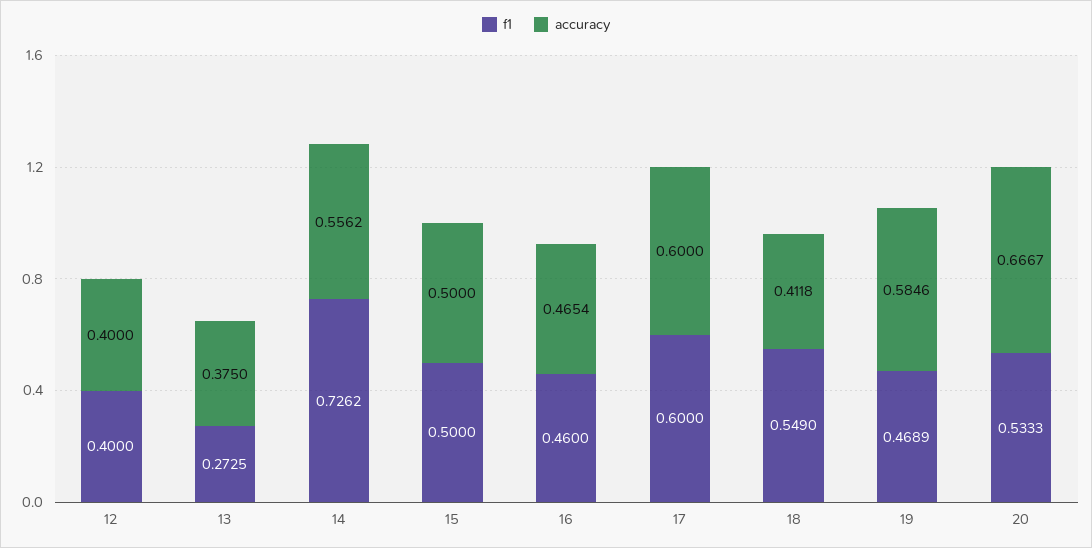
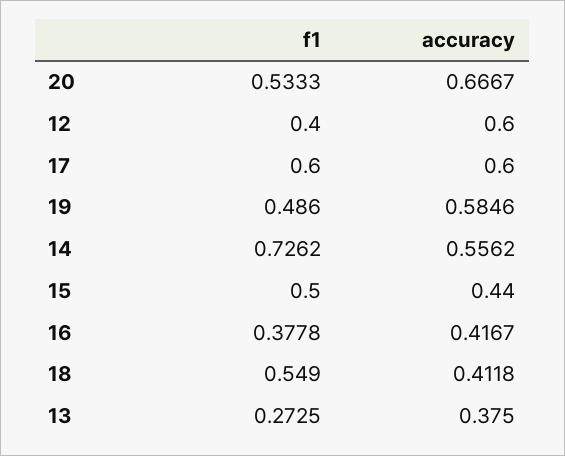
accuracy, 12: 0.4 -> 0.6
accuracy, 15: 0.5 -> 0.44
f1, 16: 0.46 -> 0.3778
accuracy, 16: 0.4654 -> 0.4167
f1, 19: 0.4689 -> 0.486

